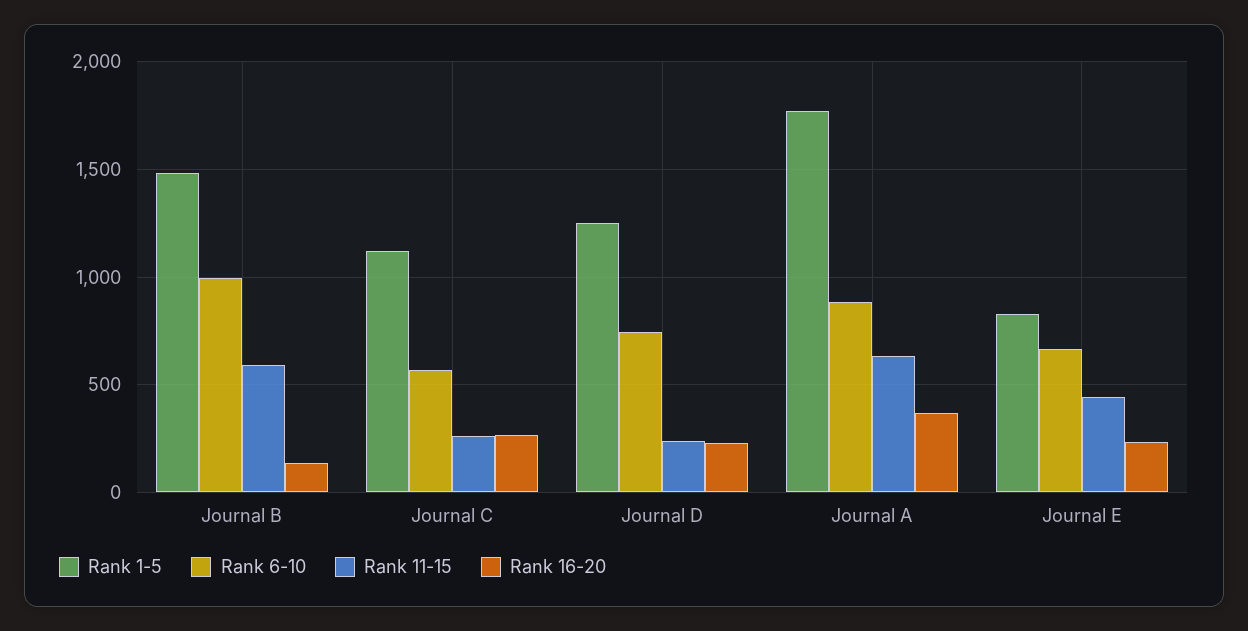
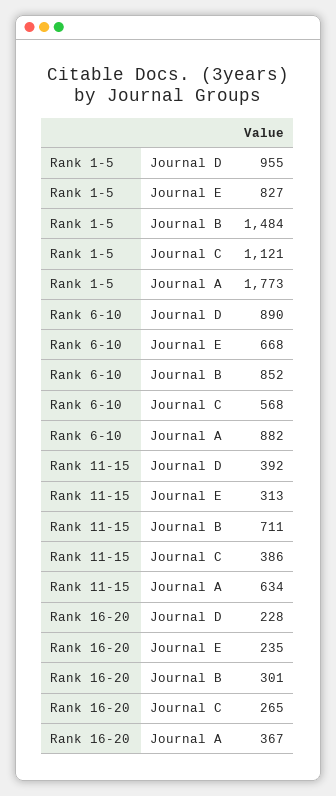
Rank 6-10, Journal B: 1000 -> 852
Rank 11-15, Journal B: 600 -> 711
Rank 16-20, Journal B: 150 -> 301
Rank 11-15, Journal C: 250 -> 386
Rank 1-5, Journal D: 1250 -> 955
Rank 6-10, Journal D: 750 -> 890
Rank 11-15, Journal D: 250 -> 392
Rank 11-15, Journal E: 450 -> 313

